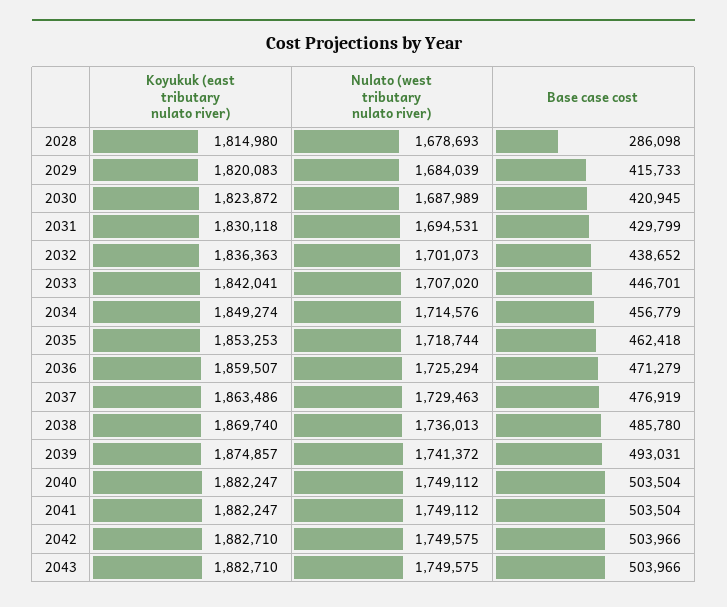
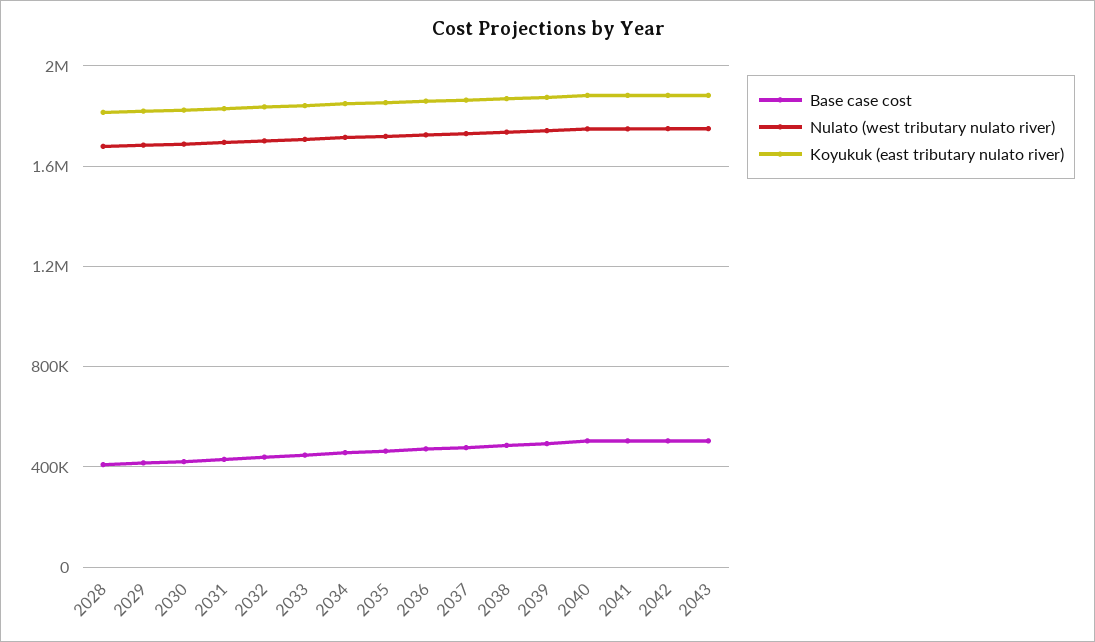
Base case cost, 2028: 286098 -> 400000

